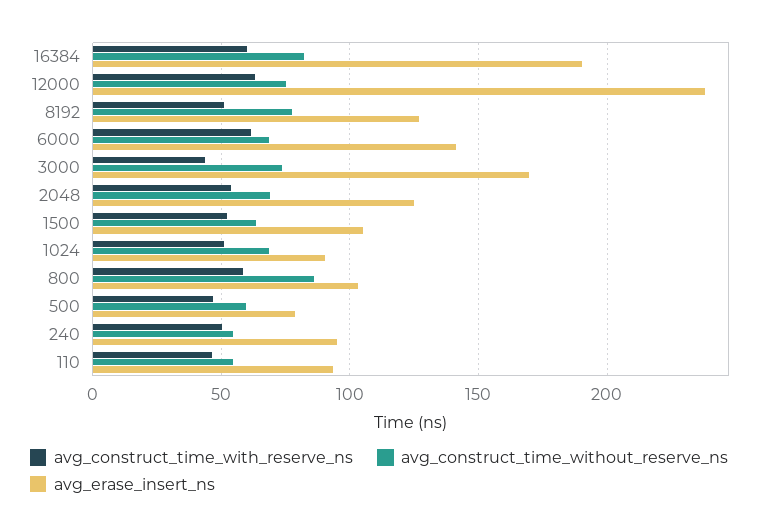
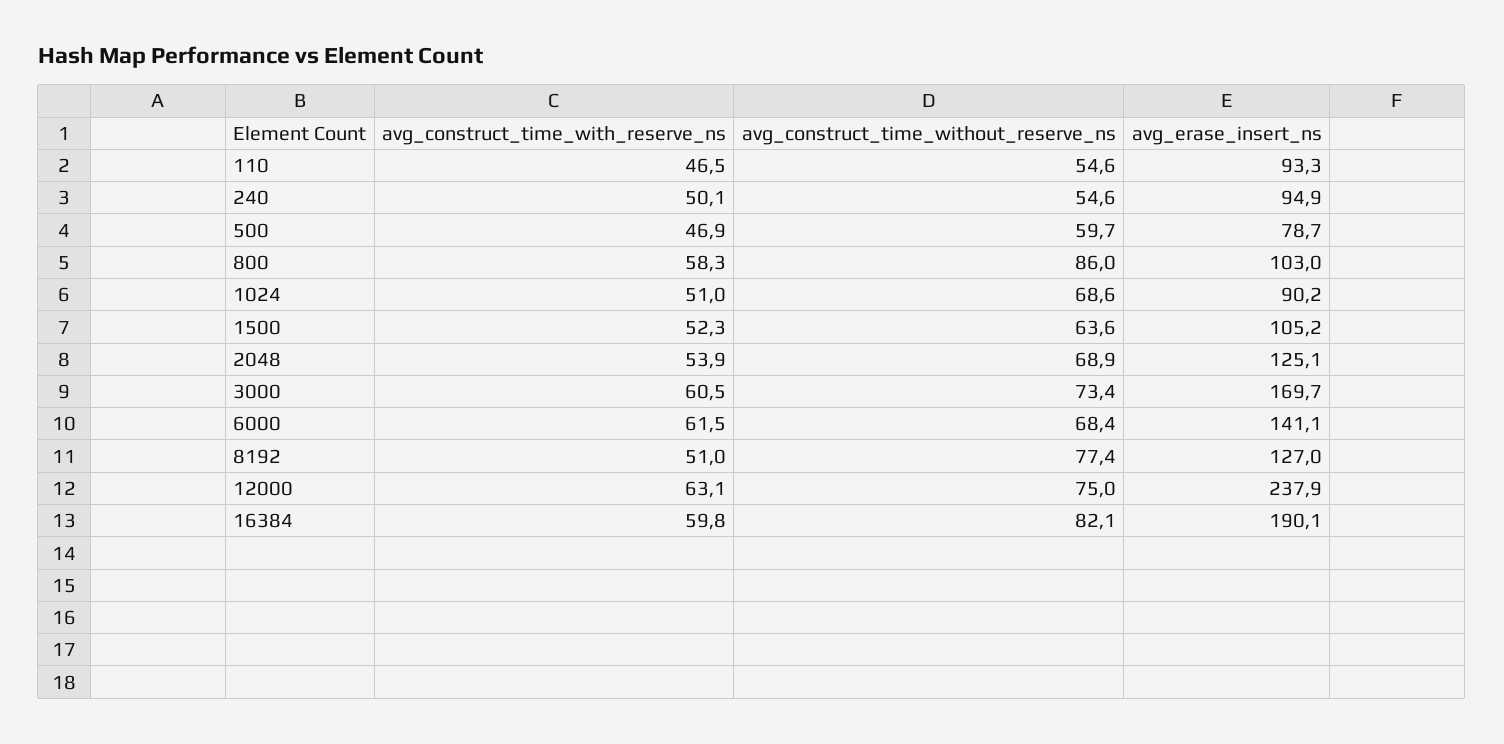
avg_construct_time_with_reserve_ns, 3000: 45 -> 60.5

